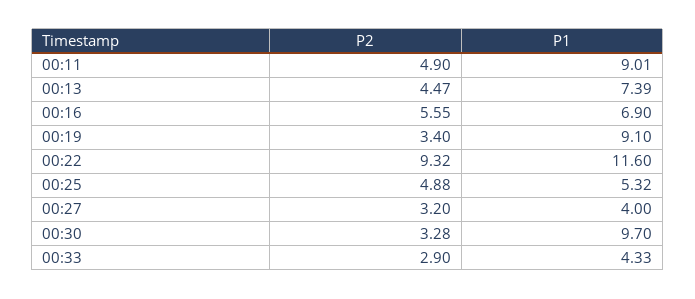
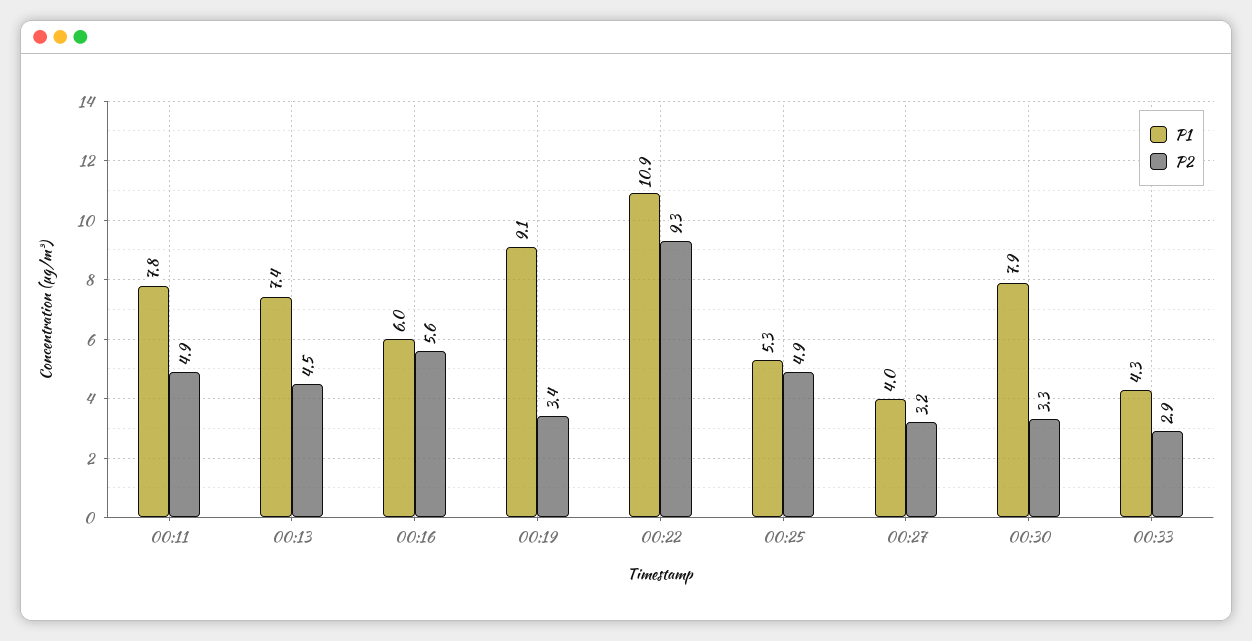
P1, 00:11: 9.01 -> 7.8
P1, 00:16: 6.9 -> 6
P1, 00:22: 11.6 -> 10.9
P1, 00:30: 9.7 -> 7.9

